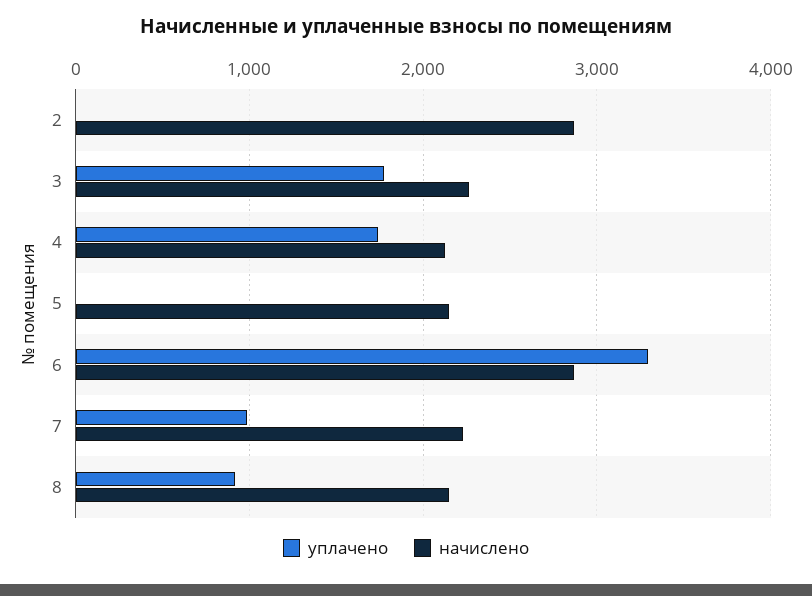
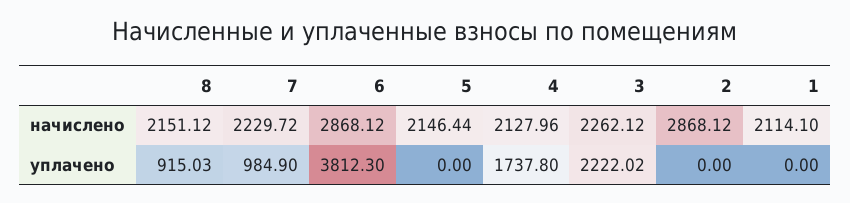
уплачено, 3: 1800 -> 2222.02
уплачено, 6: 3300 -> 3812.3
начислено, 1: none -> 2114.1
уплачено, 1: none -> 0

